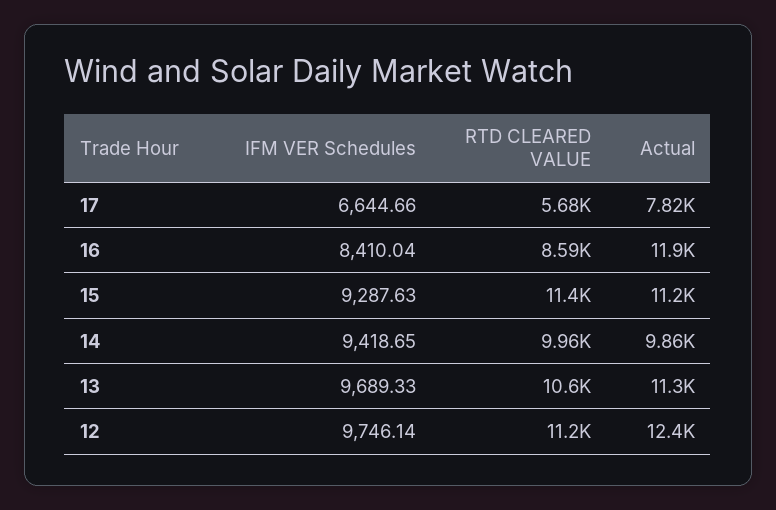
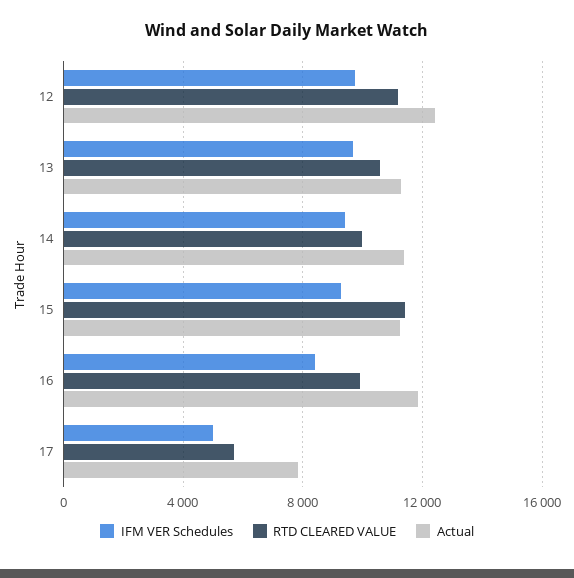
IFM VER Schedules, 17: 6644.66 -> 5000
RTD CLEARED VALUE, 16: 8590 -> 10000
Actual, 14: 9860 -> 11500

